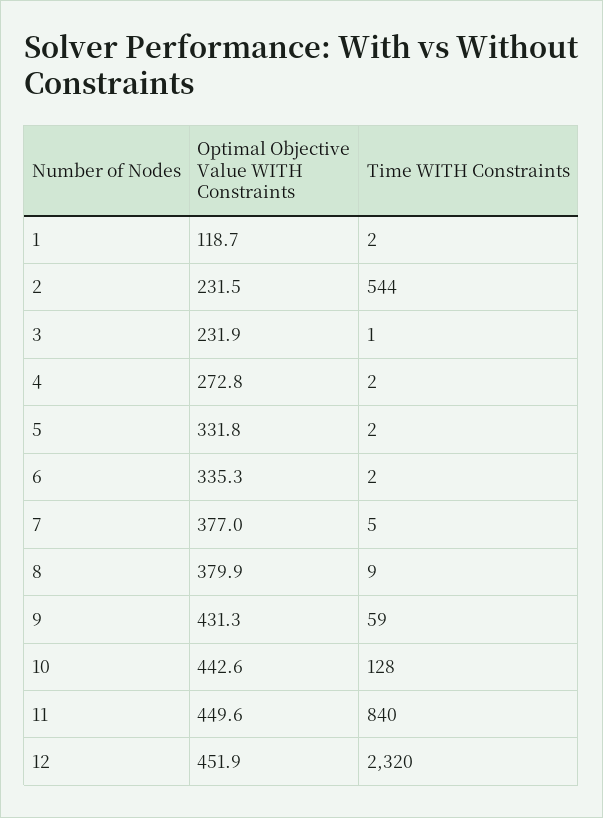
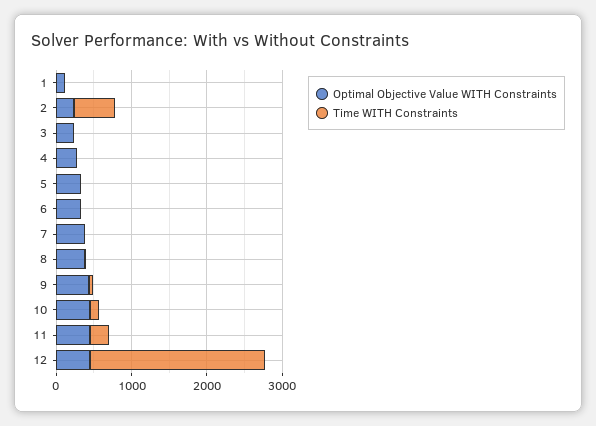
Time WITH Constraints, 11: 840 -> 200

